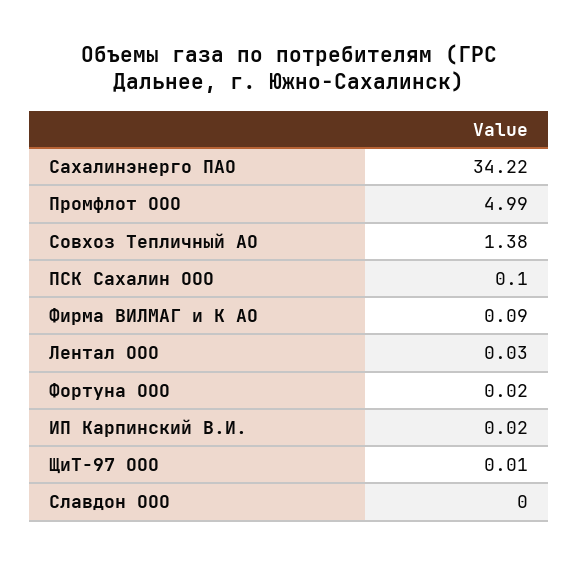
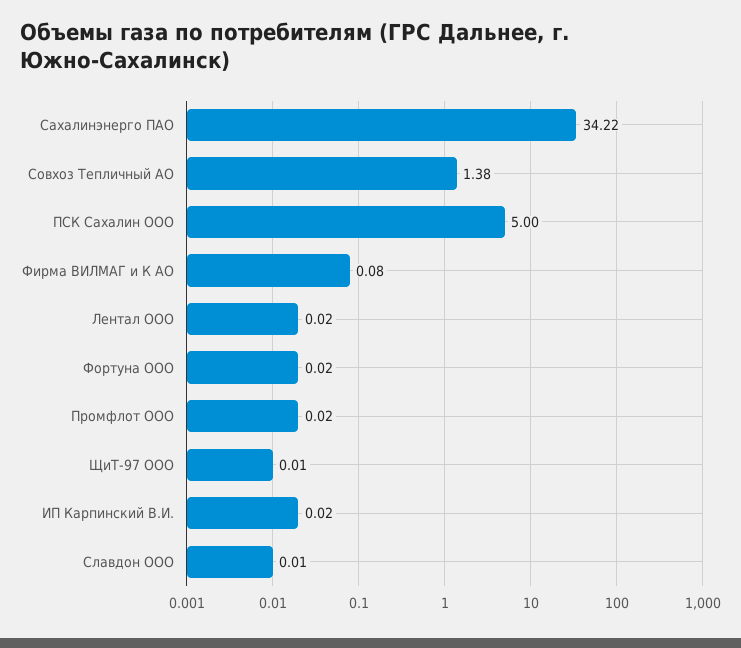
Промфлот ООО: 4.99 -> 0.02
ПСК Сахалин ООО: 0.1 -> 5
Фирма ВИЛМАГ и К АО: 0.09 -> 0.08
Лентал ООО: 0.03 -> 0.02
Славдон ООО: 0 -> 0.01

